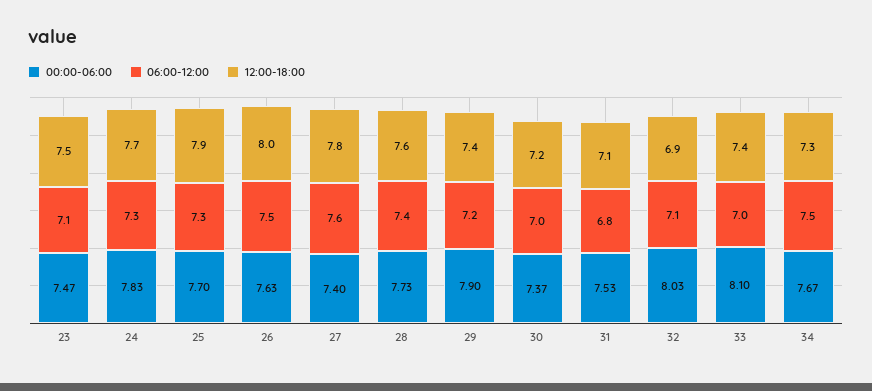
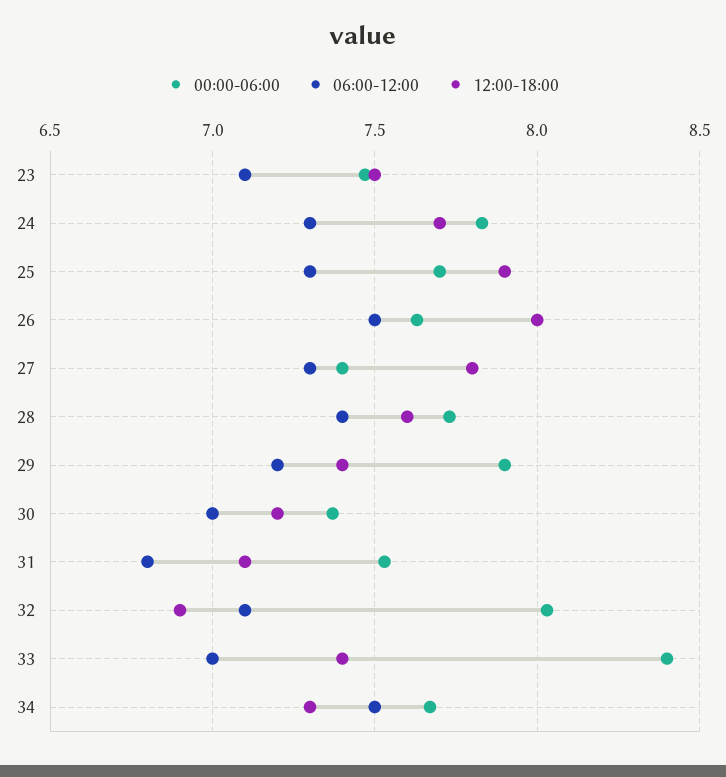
06:00-12:00, 27: 7.6 -> 7.3
00:00-06:00, 33: 8.1 -> 8.4

